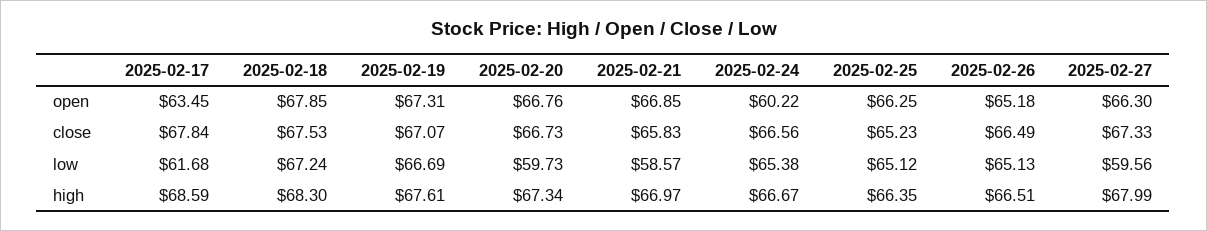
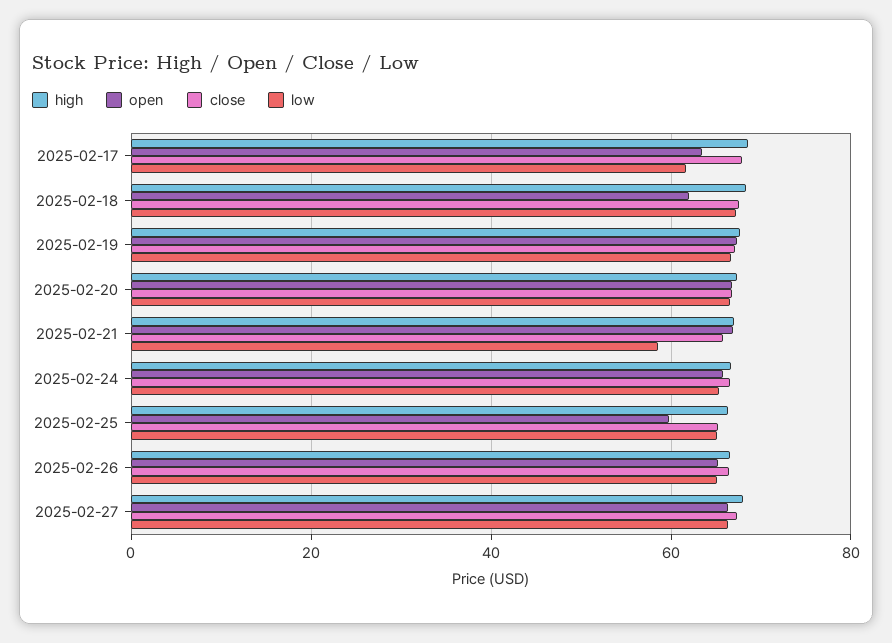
open, 2025-02-18: 67.85 -> 62
open, 2025-02-24: 60.22 -> 66
open, 2025-02-25: 66.25 -> 60
low, 2025-02-20: 59.73 -> 66
low, 2025-02-27: 59.56 -> 66

